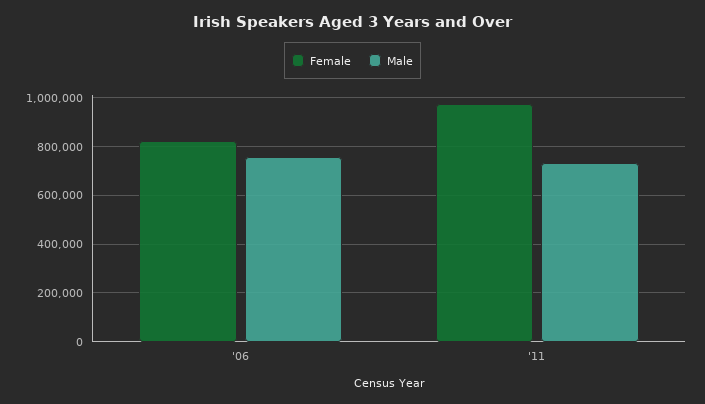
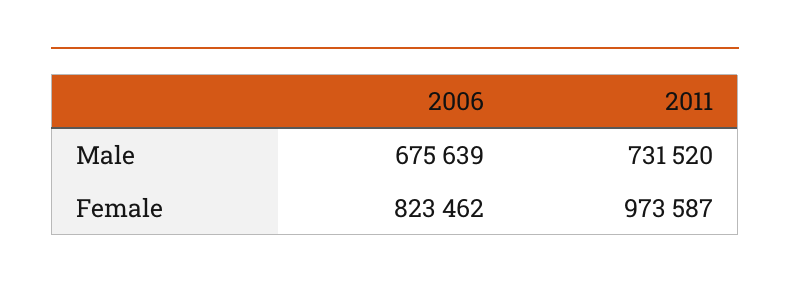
Male, '06: 750000 -> 675639

